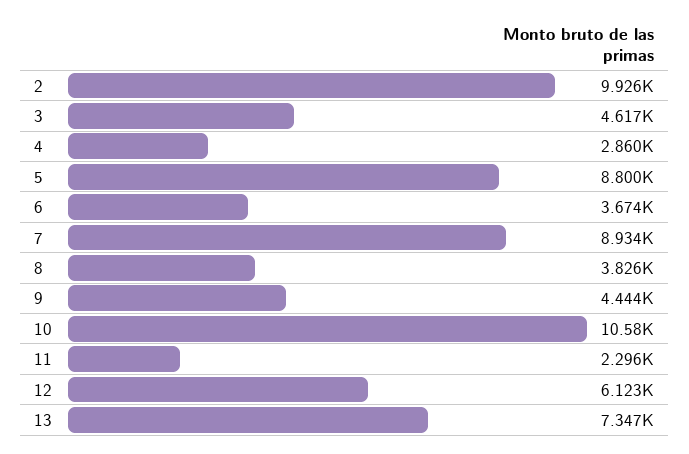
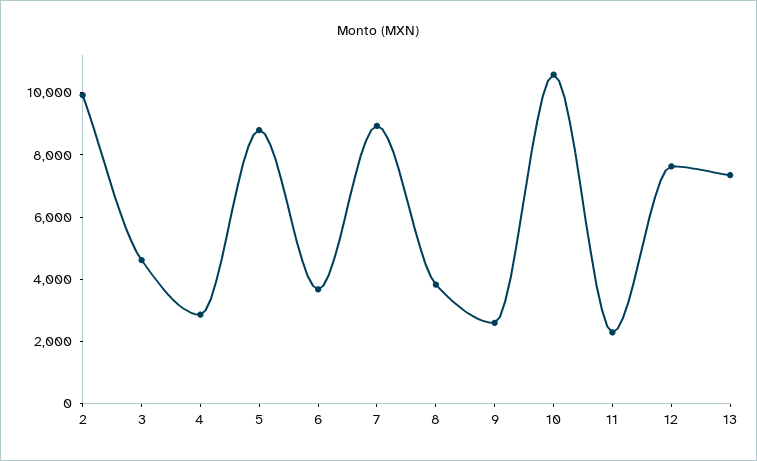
9: 4444 -> 2500
12: 6123 -> 7500

